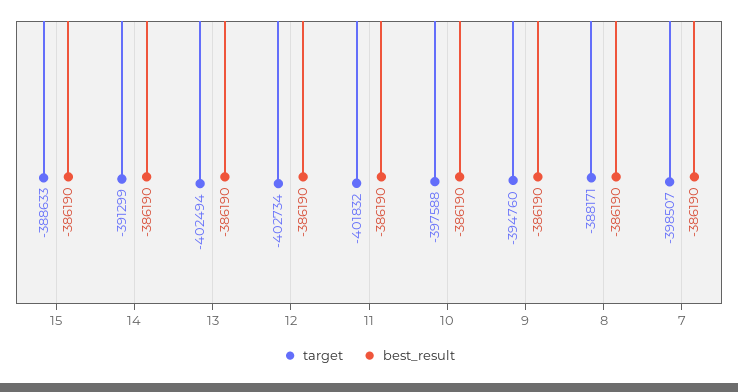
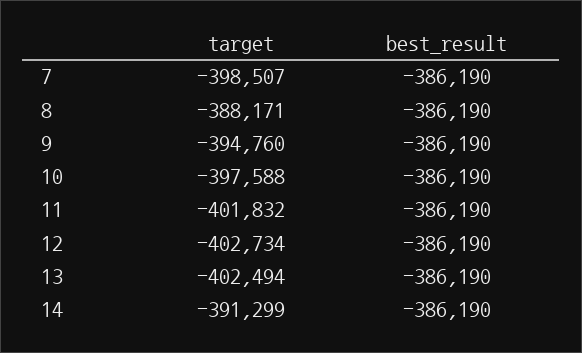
target, 15: -388633 -> none
best_result, 15: -386190 -> none

